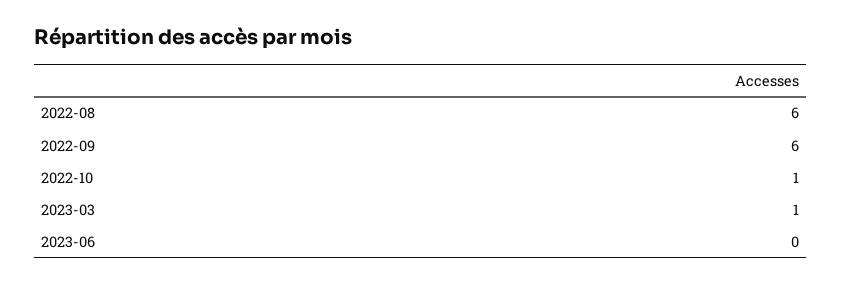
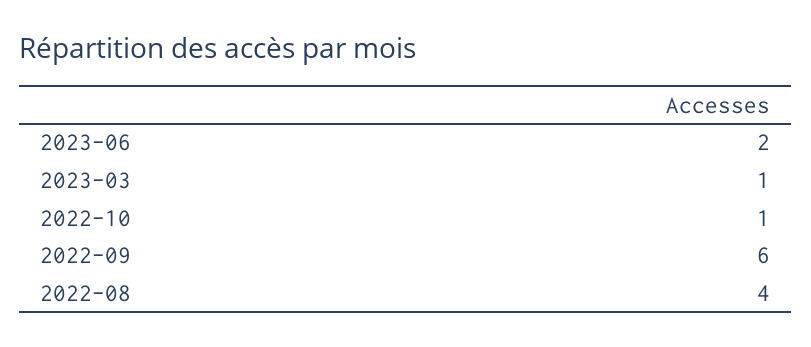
2022-08: 6 -> 4
2023-06: 0 -> 2

